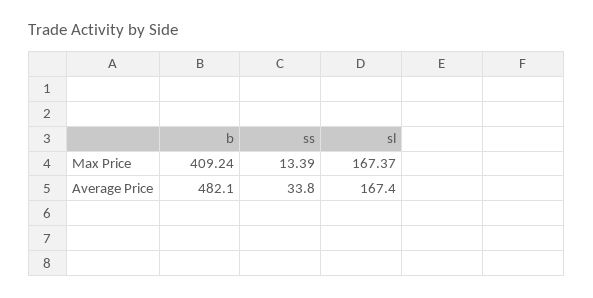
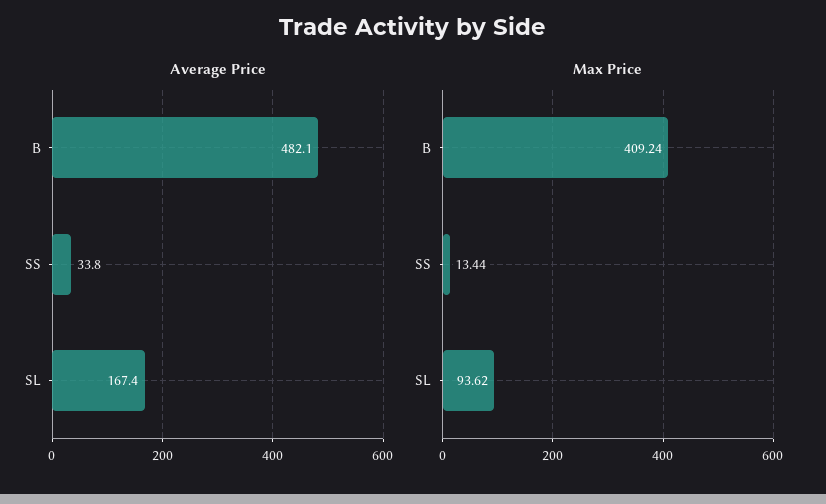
Max Price, ss: 13.39 -> 13.44
Max Price, sl: 167.37 -> 93.62

